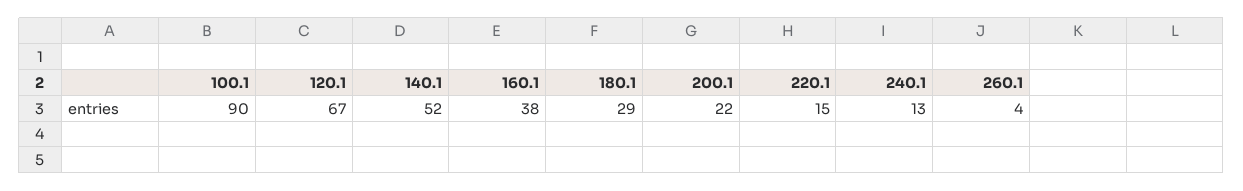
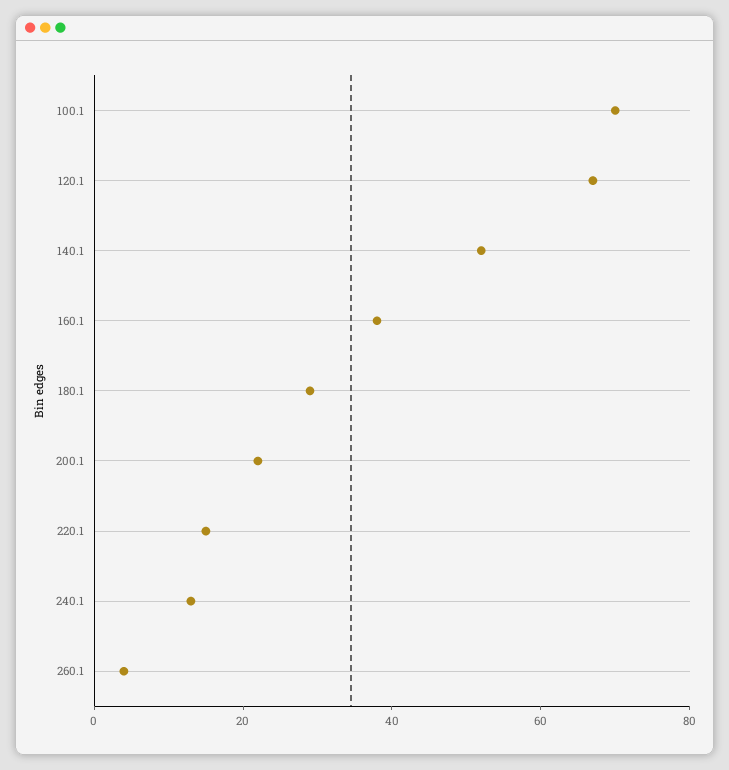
100.1: 90 -> 70

